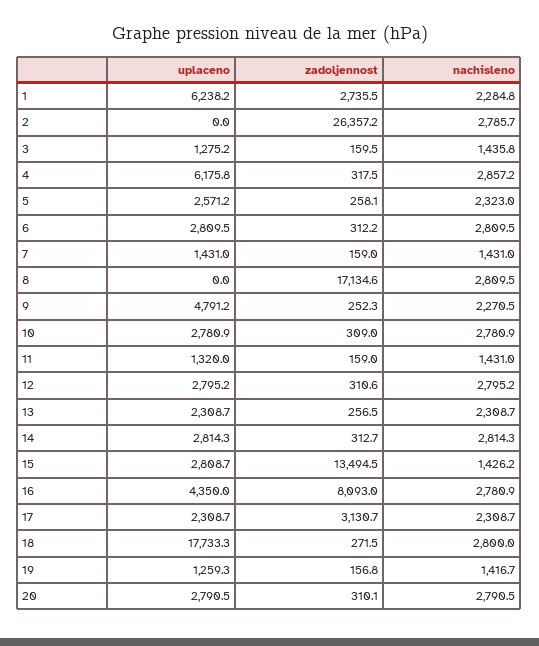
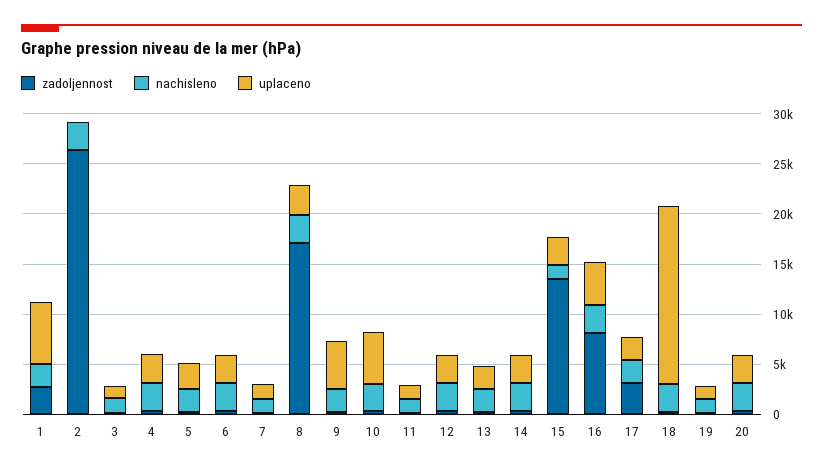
uplaceno, 4: 6175.8 -> 3000
uplaceno, 8: 0 -> 3000
uplaceno, 10: 2780.9 -> 5000

